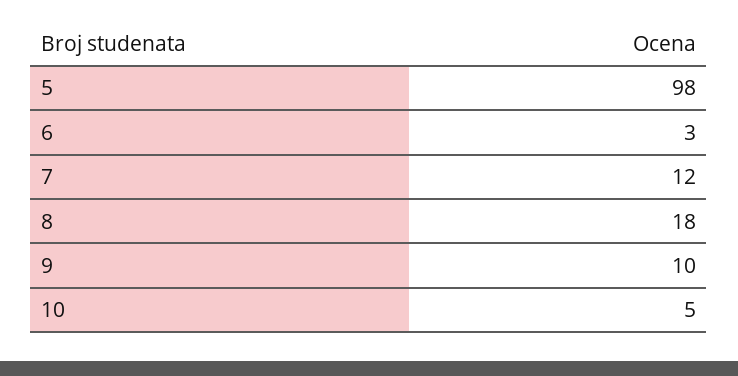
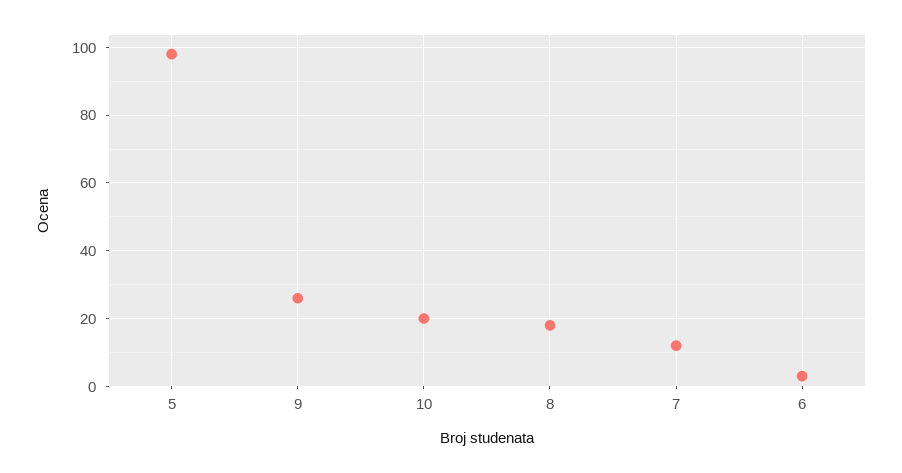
9: 10 -> 25
10: 5 -> 20

